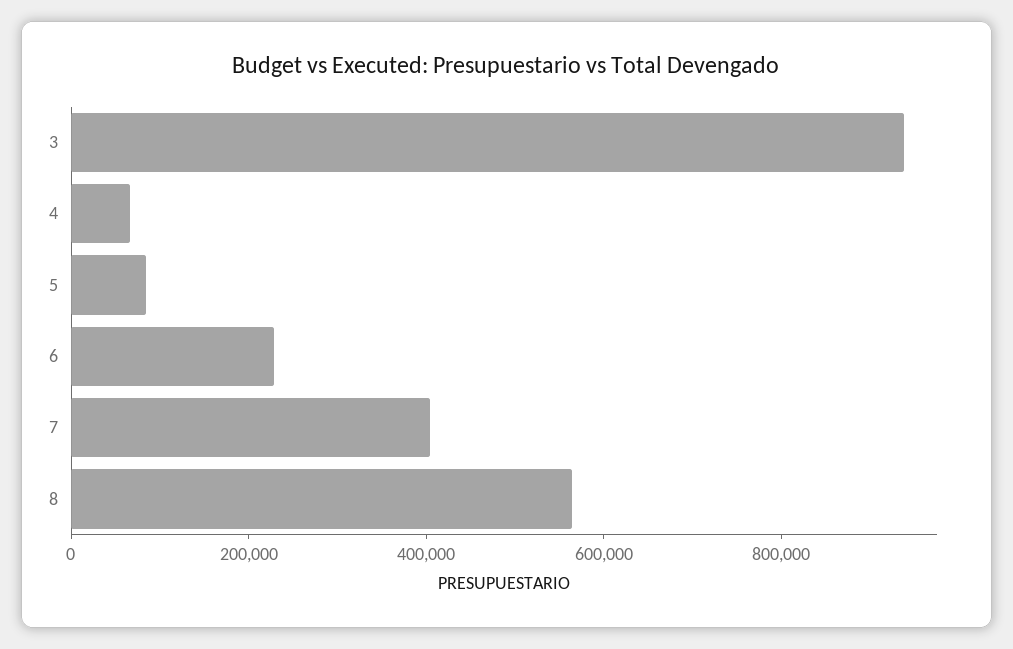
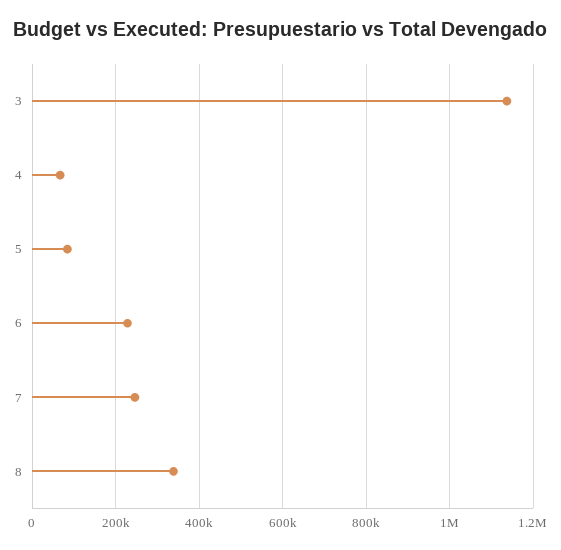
3: 950000 -> 1140000
7: 400000 -> 240000
8: 550000 -> 340000

